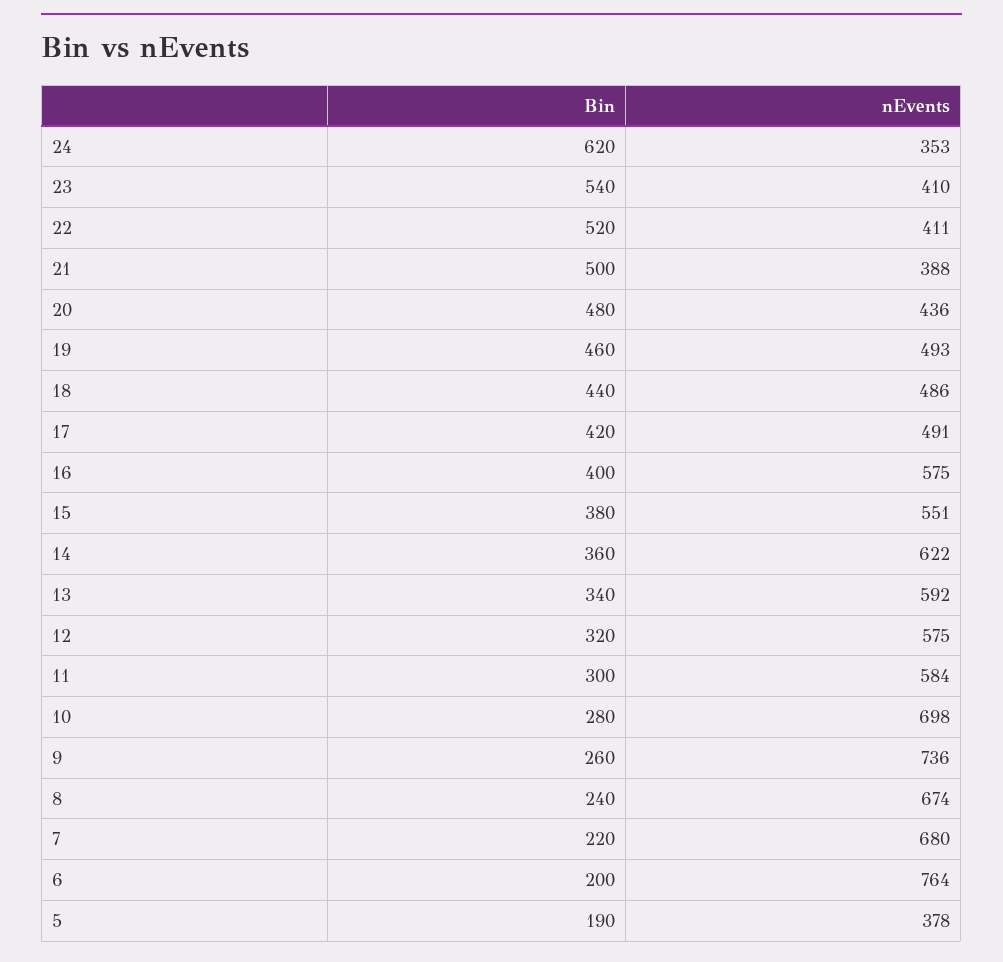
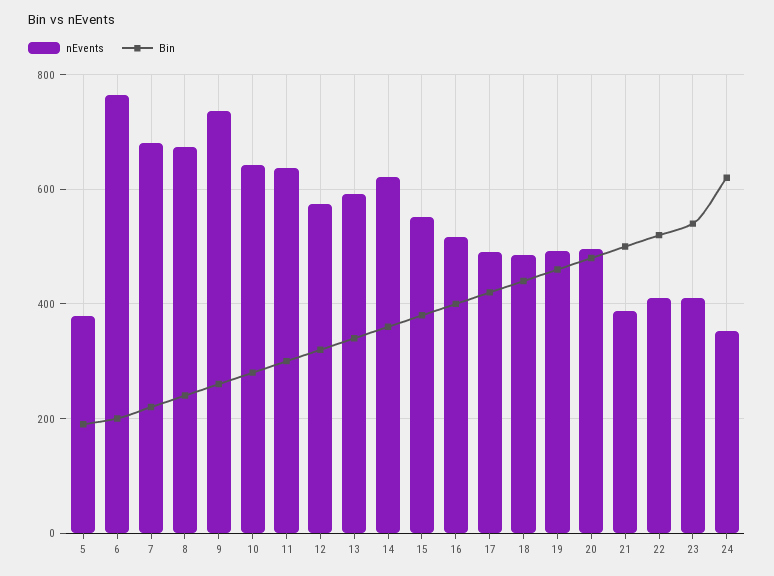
nEvents, 20: 436 -> 500
nEvents, 16: 575 -> 520
nEvents, 11: 584 -> 640
nEvents, 10: 698 -> 640

